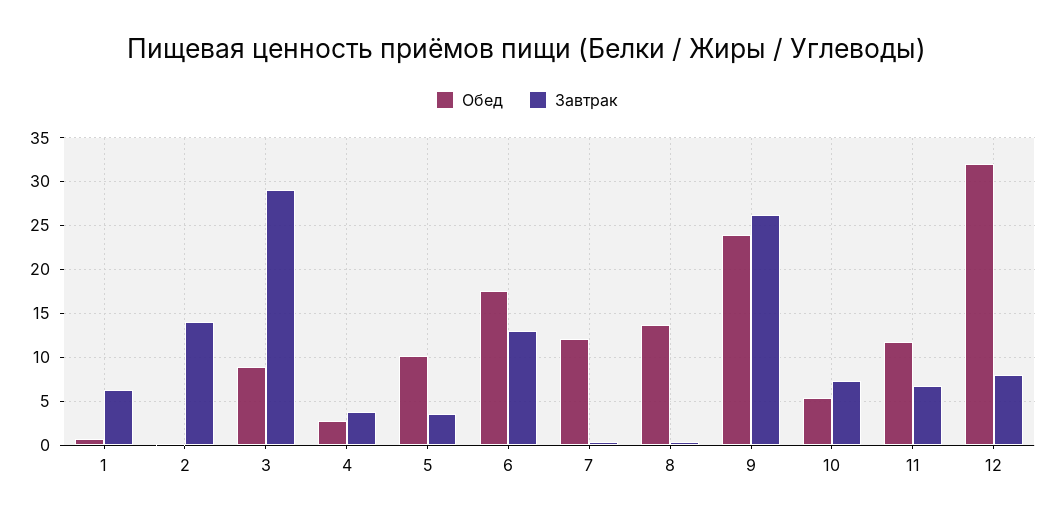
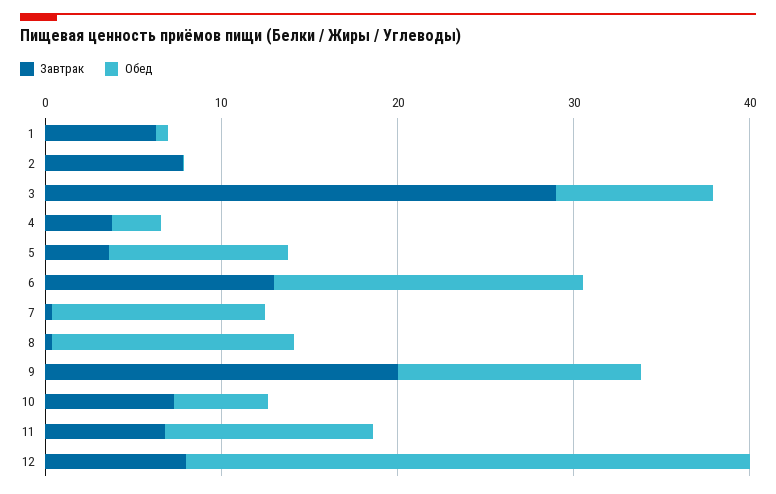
Завтрак, 2: 14 -> 8
Обед, 9: 24 -> 14
Завтрак, 9: 26 -> 20

